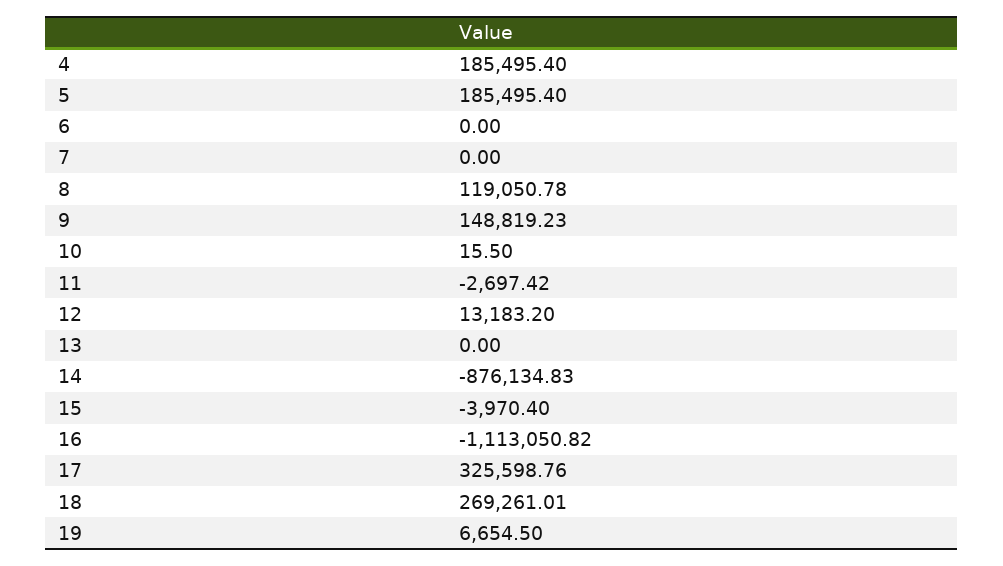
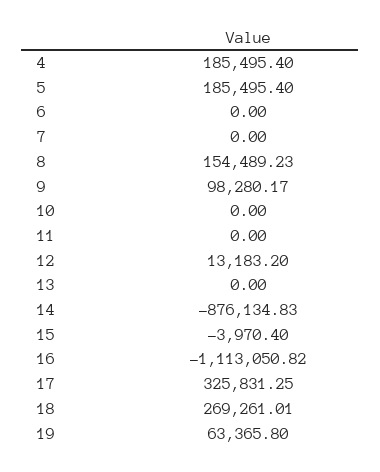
8: 119050.78 -> 154489.23
9: 148819.23 -> 98280.17
10: 15.5 -> 0
11: -2697.42 -> 0
17: 325598.76 -> 325831.25
19: 6654.5 -> 63365.8

